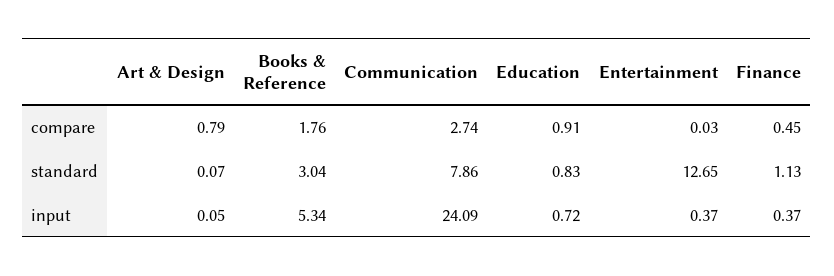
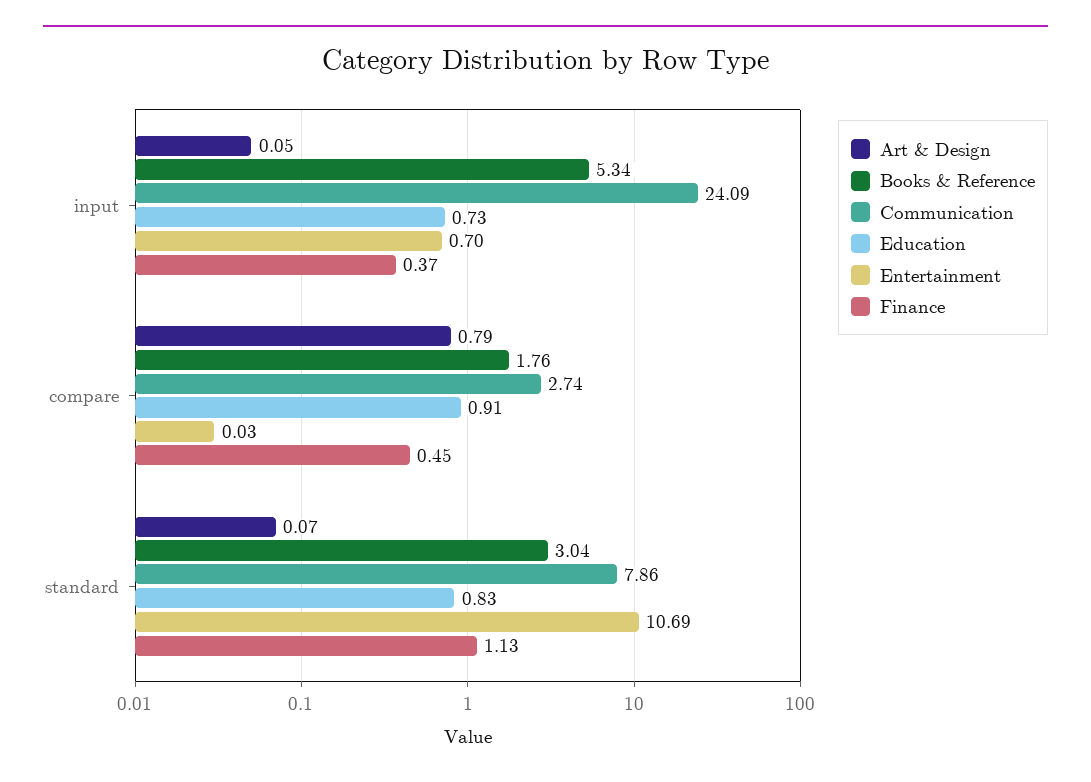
Entertainment, standard: 12.65 -> 10.69
Education, input: 0.72 -> 0.73
Entertainment, input: 0.37 -> 0.7

